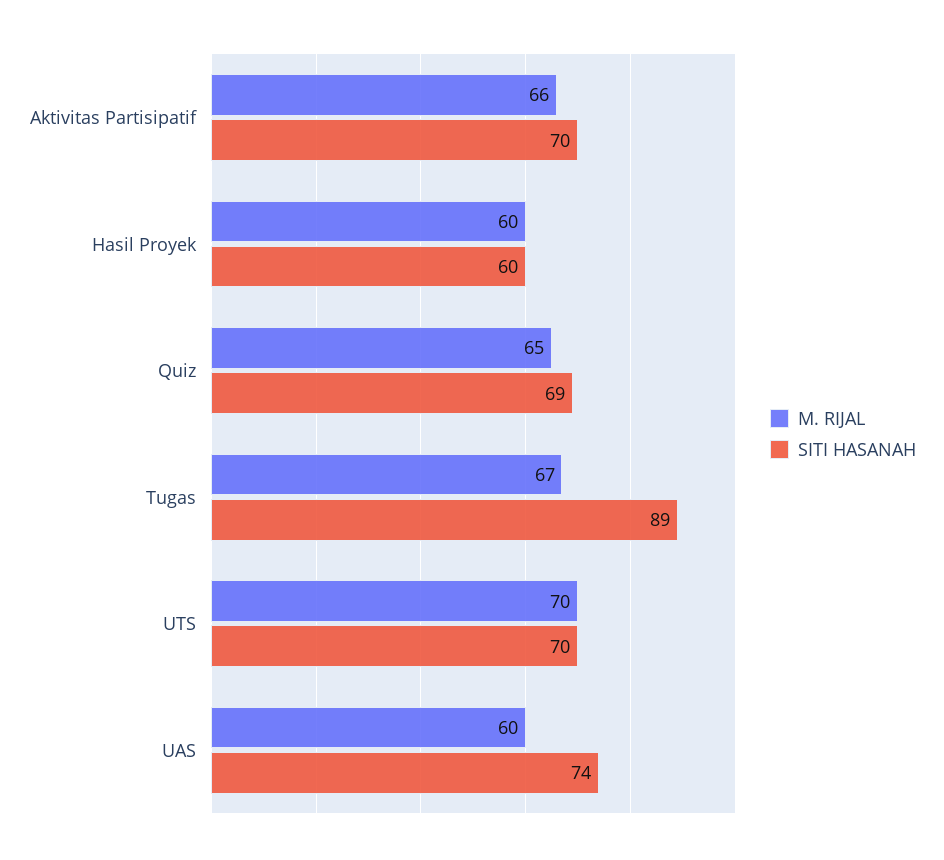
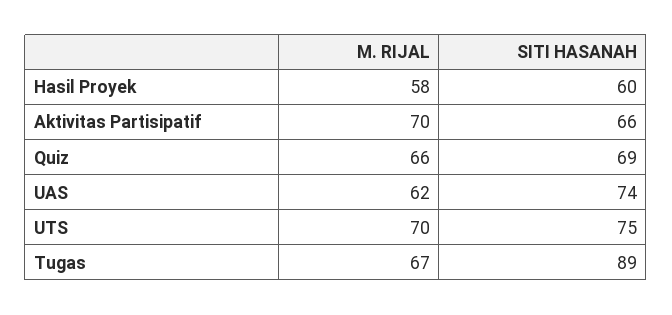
M. RIJAL, Aktivitas Partisipatif: 66 -> 70
SITI HASANAH, Aktivitas Partisipatif: 70 -> 66
M. RIJAL, Hasil Proyek: 60 -> 58
M. RIJAL, Quiz: 65 -> 66
SITI HASANAH, UTS: 70 -> 75
M. RIJAL, UAS: 60 -> 62

